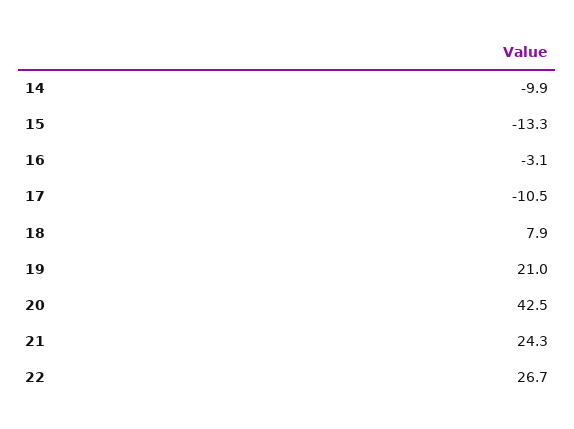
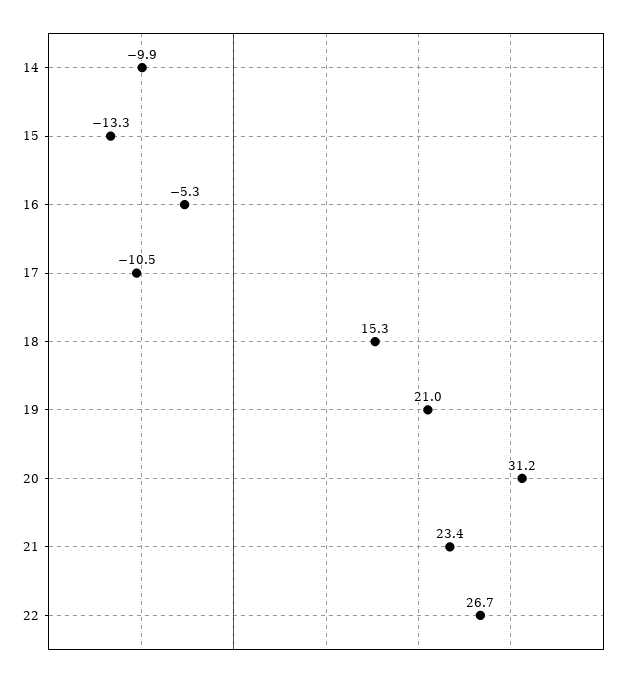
16: -3.1 -> -5.3
18: 7.9 -> 15.3
20: 42.5 -> 31.2
21: 24.3 -> 23.4

